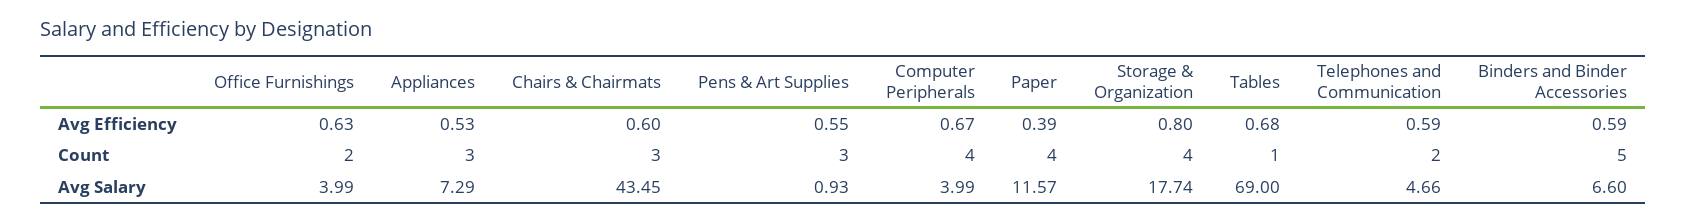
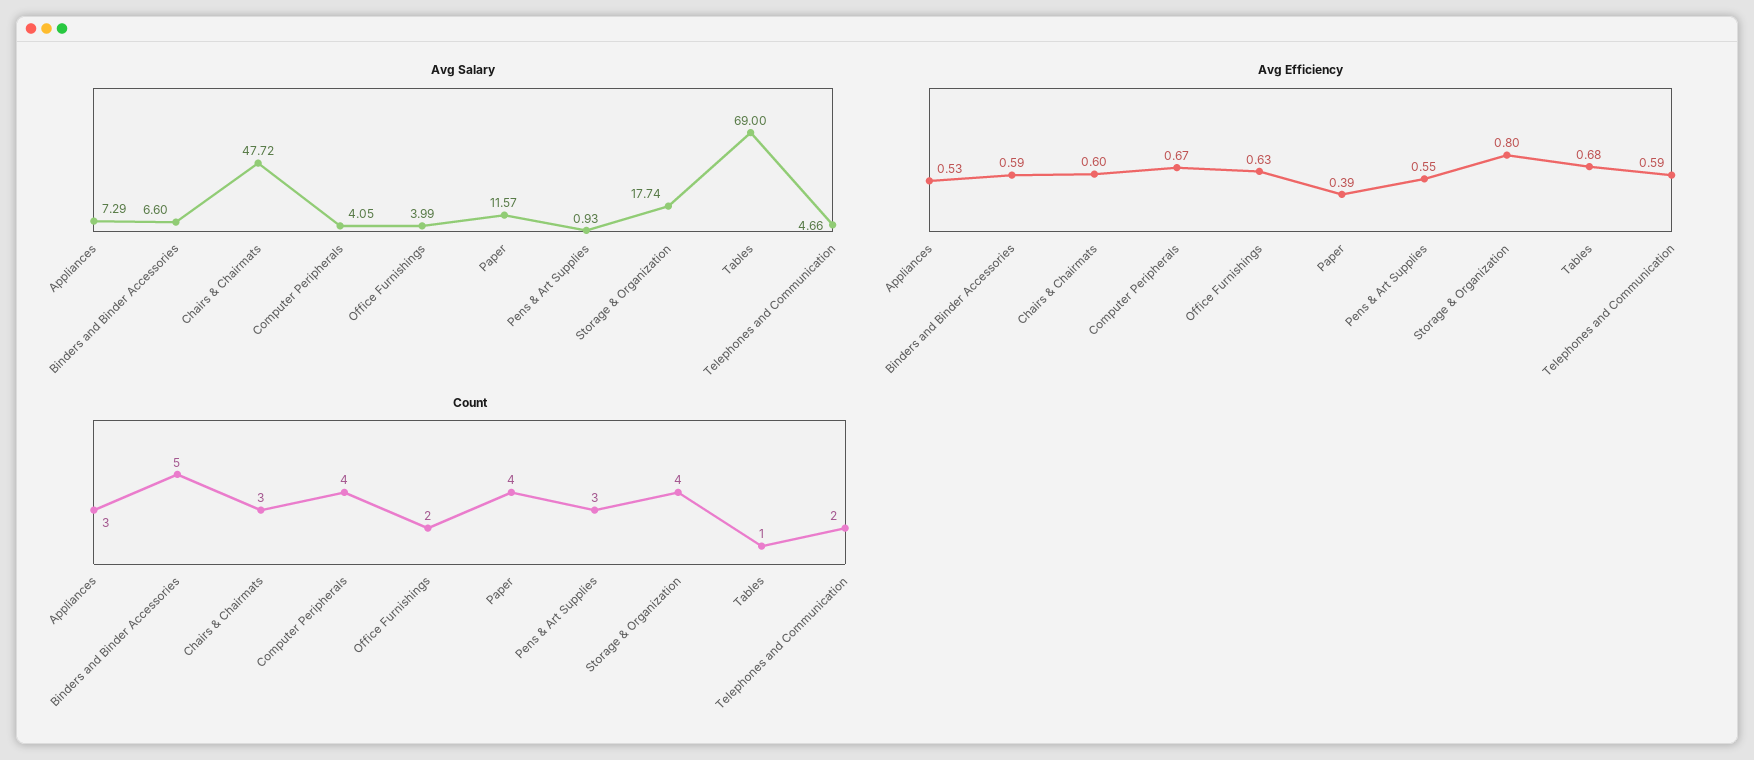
Avg Salary, Chairs & Chairmats: 43.45 -> 47.72
Avg Salary, Computer Peripherals: 3.99 -> 4.05

